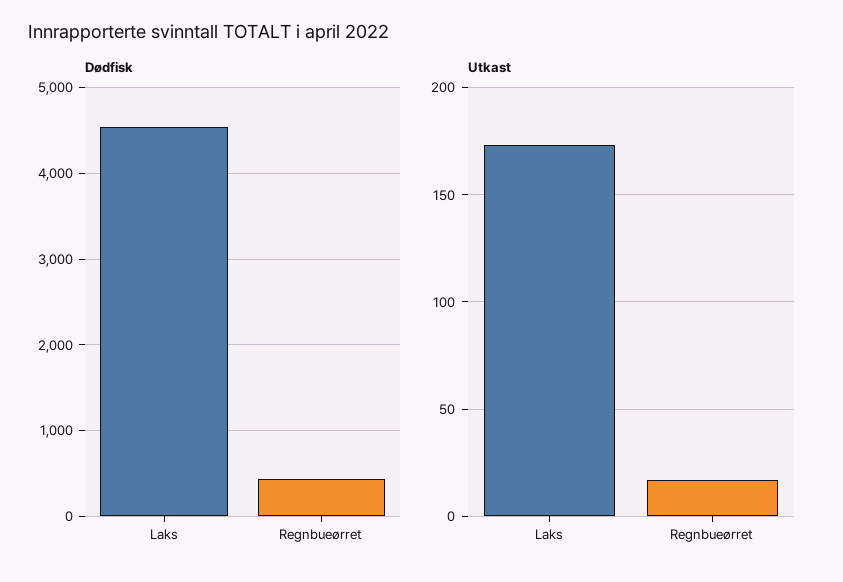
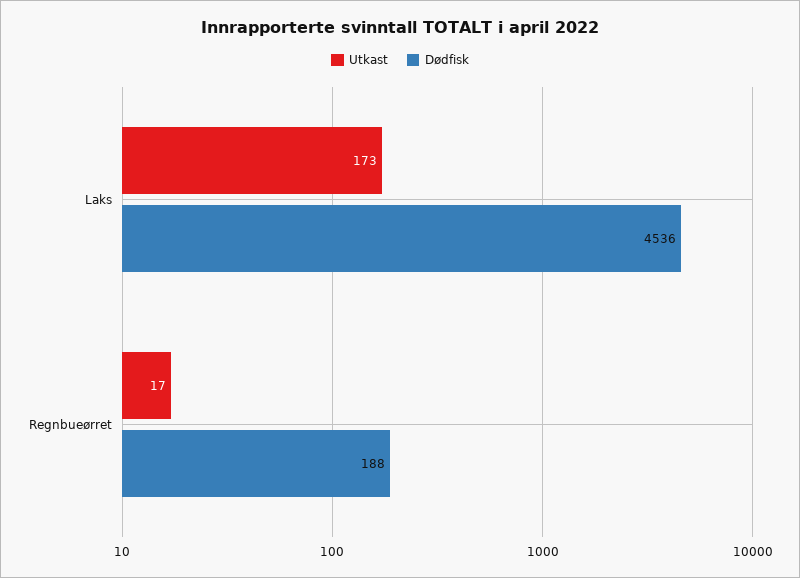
Dødfisk, Regnbueørret: 400 -> 188

